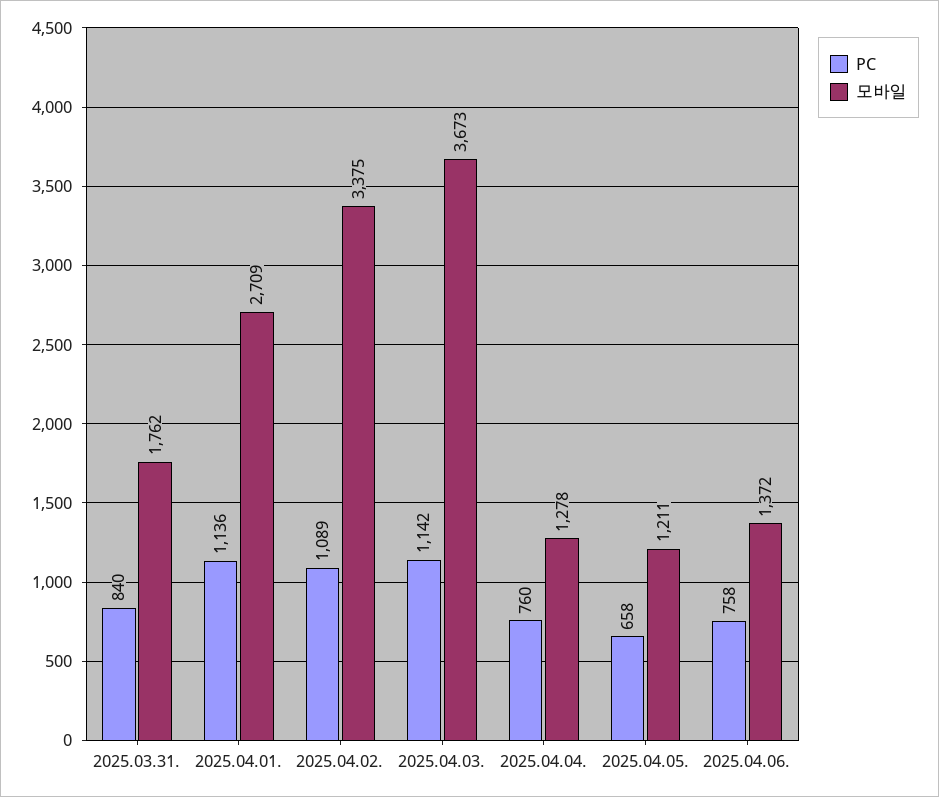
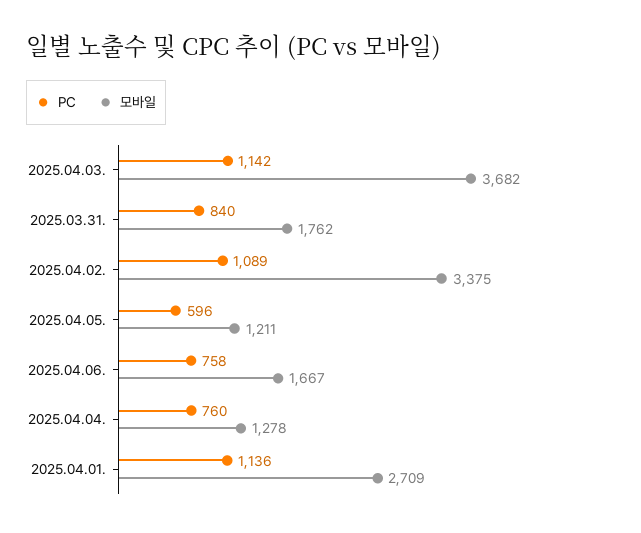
모바일, 2025.04.03.: 3673 -> 3682
PC, 2025.04.05.: 658 -> 596
모바일, 2025.04.06.: 1372 -> 1667

